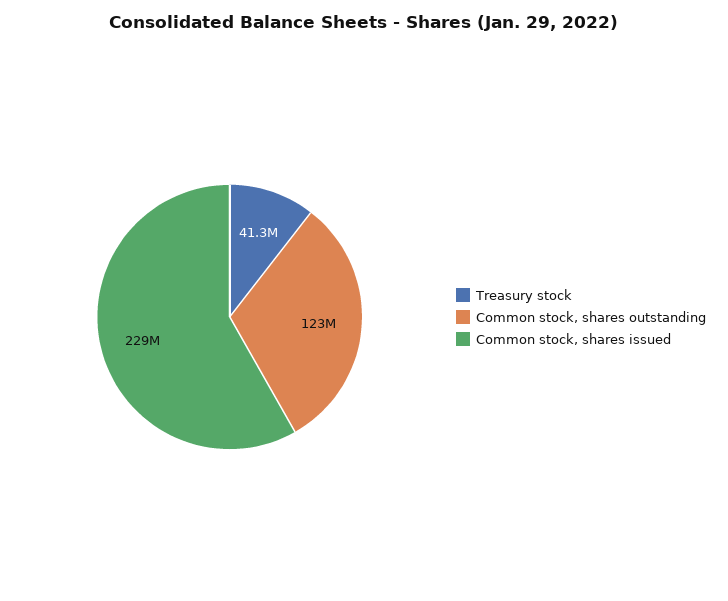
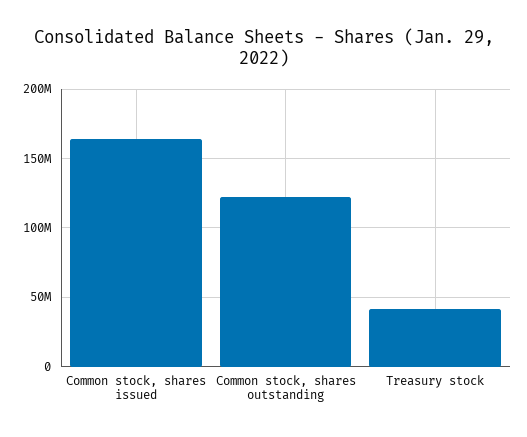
Common stock, shares issued: 229000000 -> 165000000

